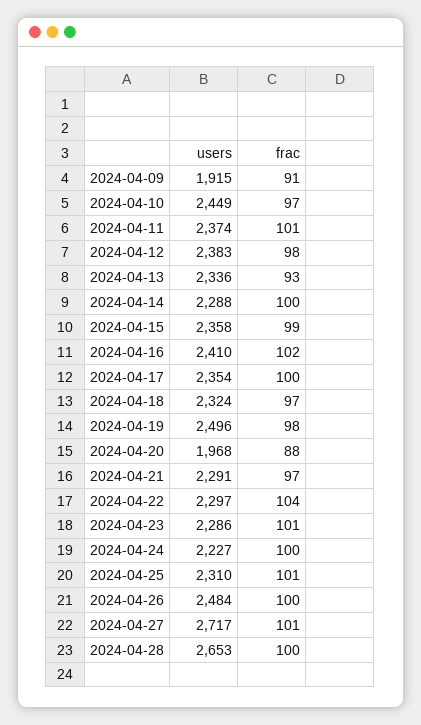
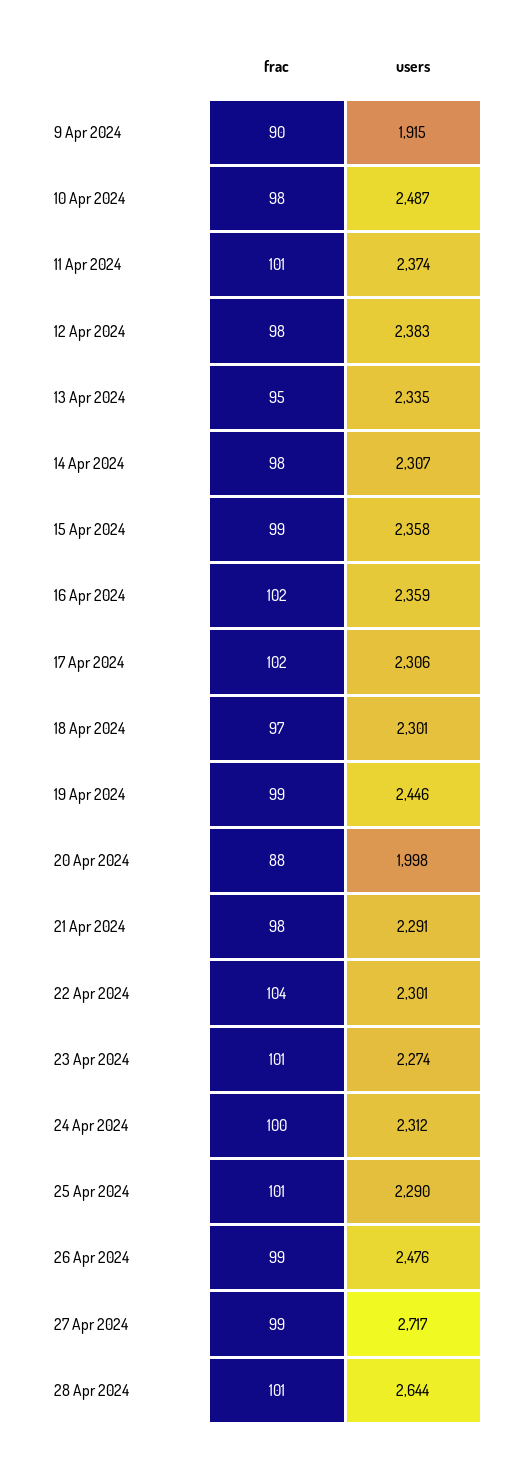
frac, 2024-04-09: 91 -> 90
users, 2024-04-10: 2449 -> 2487
frac, 2024-04-10: 97 -> 98
users, 2024-04-13: 2336 -> 2335
frac, 2024-04-13: 93 -> 95
users, 2024-04-14: 2288 -> 2307
frac, 2024-04-14: 100 -> 98
users, 2024-04-16: 2410 -> 2359
users, 2024-04-17: 2354 -> 2306
frac, 2024-04-17: 100 -> 102
users, 2024-04-18: 2324 -> 2301
users, 2024-04-19: 2496 -> 2446
frac, 2024-04-19: 98 -> 99
users, 2024-04-20: 1968 -> 1998
frac, 2024-04-21: 97 -> 98
users, 2024-04-22: 2297 -> 2301
users, 2024-04-23: 2286 -> 2274
users, 2024-04-24: 2227 -> 2312
users, 2024-04-25: 2310 -> 2290
users, 2024-04-26: 2484 -> 2476
frac, 2024-04-26: 100 -> 99
frac, 2024-04-27: 101 -> 99
users, 2024-04-28: 2653 -> 2644
frac, 2024-04-28: 100 -> 101

